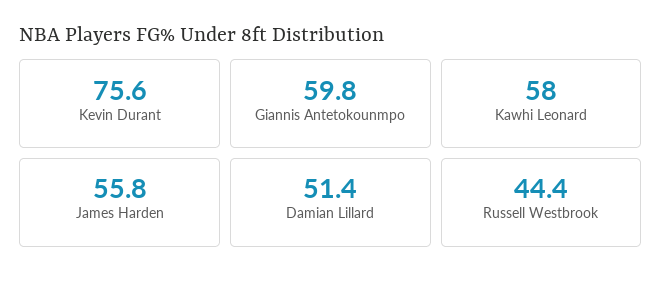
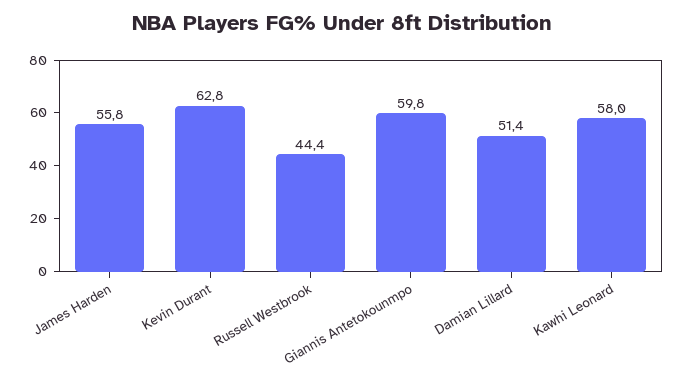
Kevin Durant: 75.6 -> 62.8

